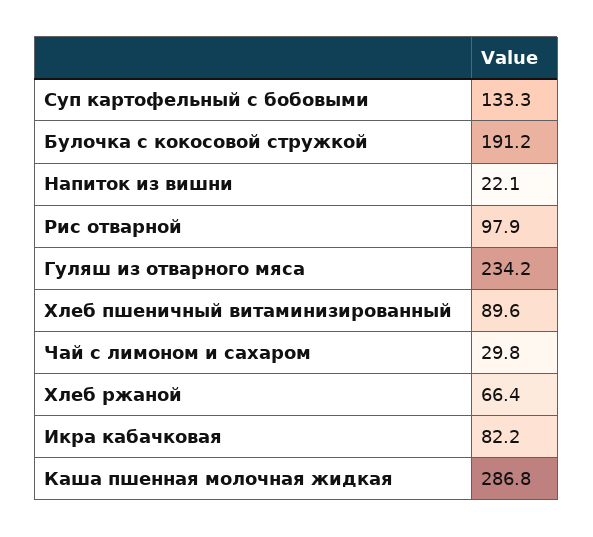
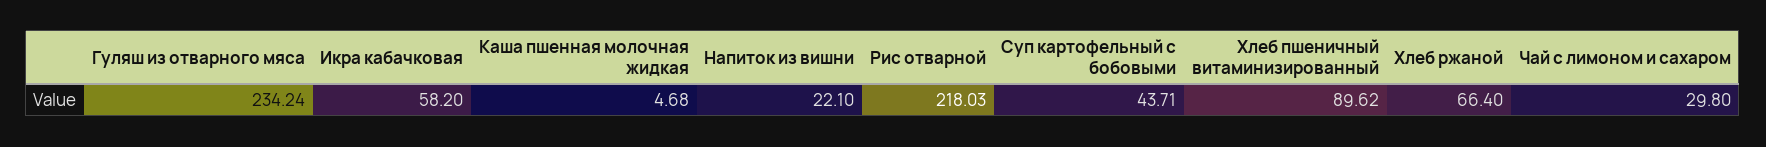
Суп картофельный с бобовыми: 133.3 -> 43.71
Булочка с кокосовой стружкой: 191.2 -> none
Рис отварной: 97.9 -> 218.03
Икра кабачковая: 82.2 -> 58.2
Каша пшенная молочная жидкая: 286.8 -> 4.68

